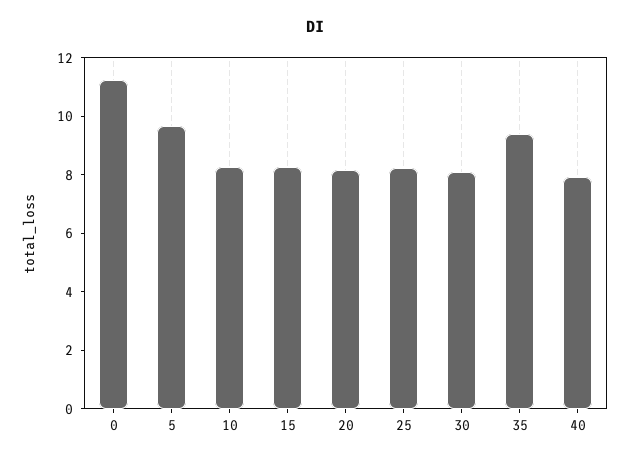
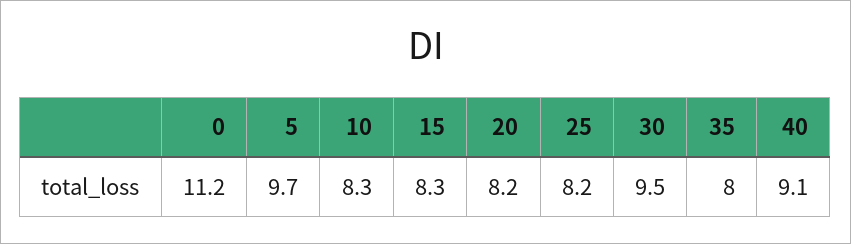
30: 8 -> 9.5
35: 9.5 -> 8
40: 8 -> 9.1

